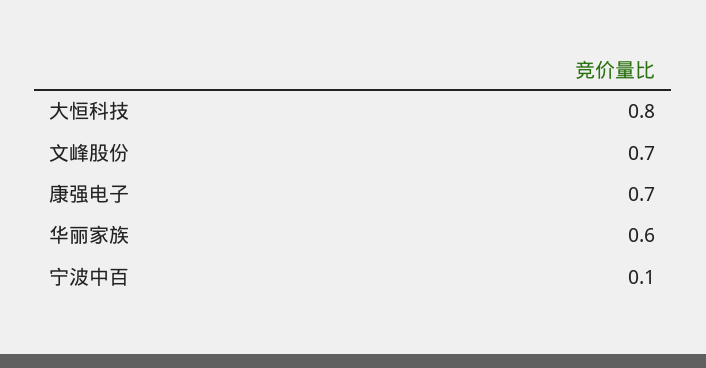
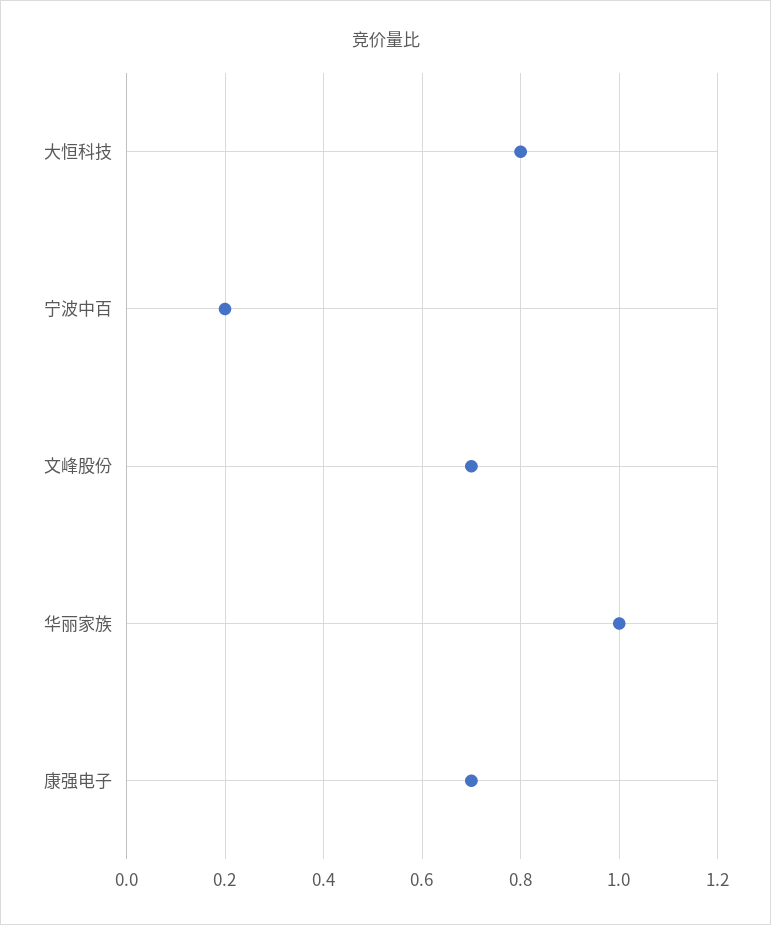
华丽家族: 0.6 -> 1
宁波中百: 0.1 -> 0.2

